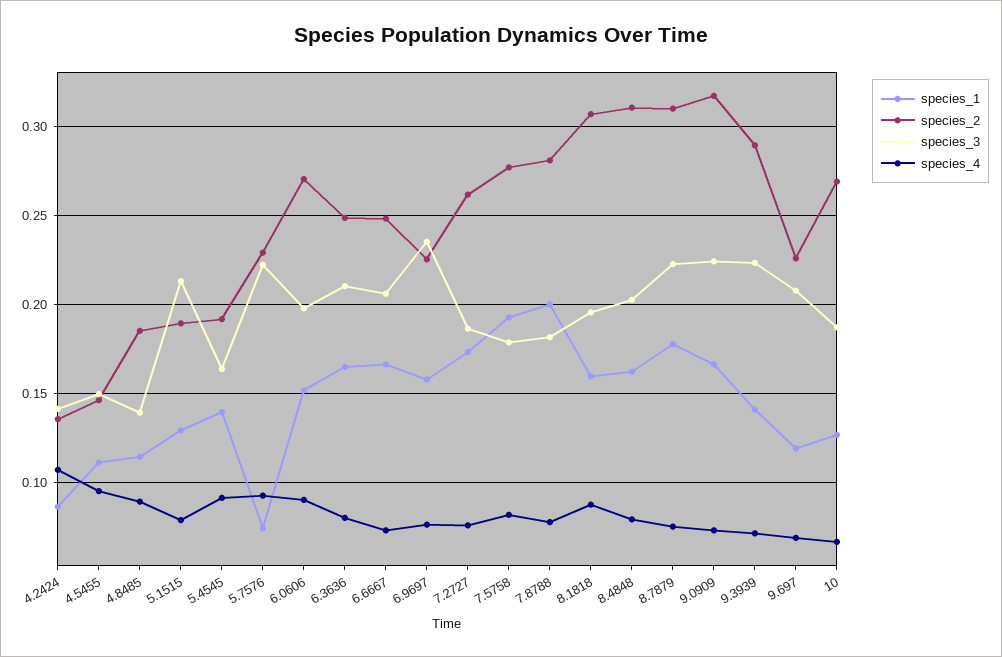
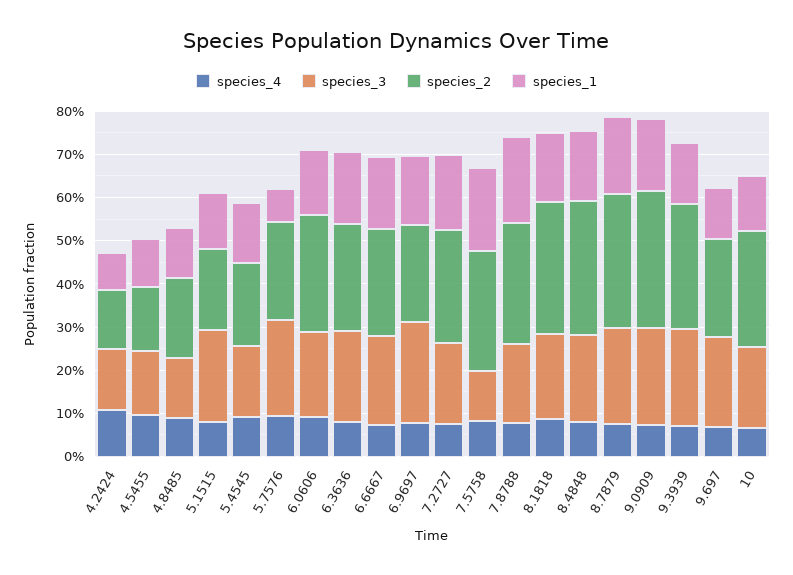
species_3, 7.5758: 0.18 -> 0.12

